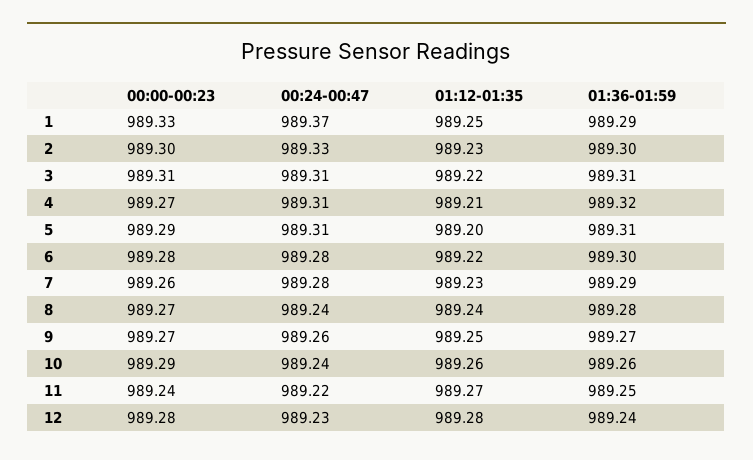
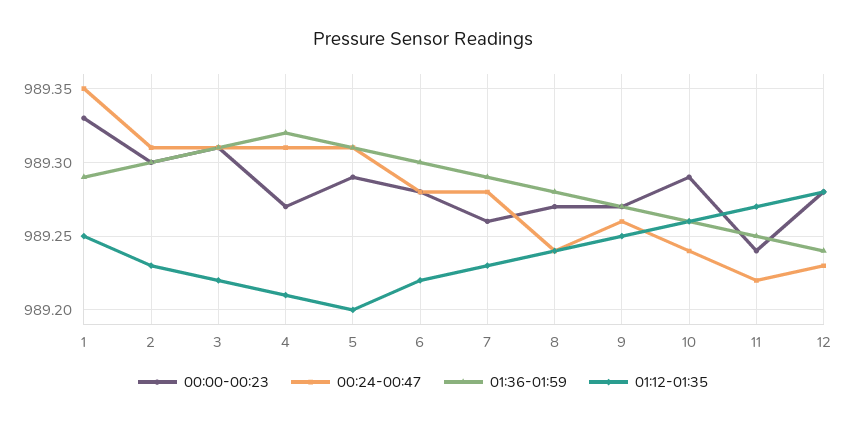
00:24-00:47, 1: 989.37 -> 989.35
00:24-00:47, 2: 989.33 -> 989.31

